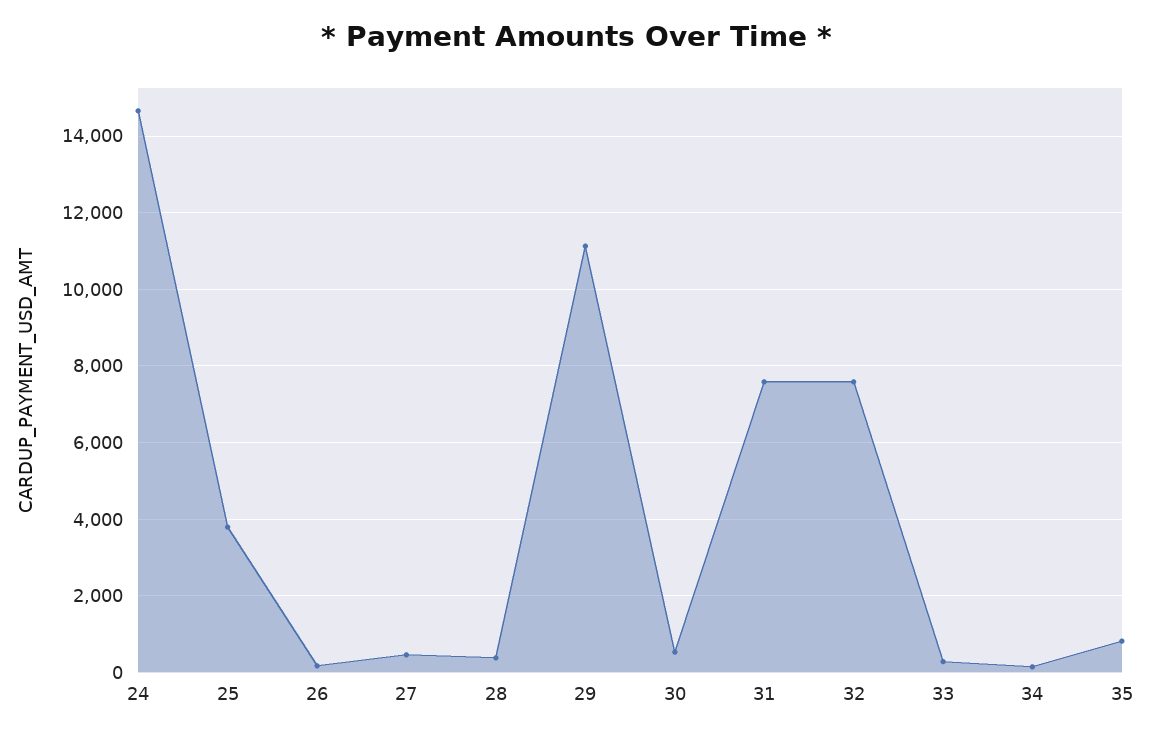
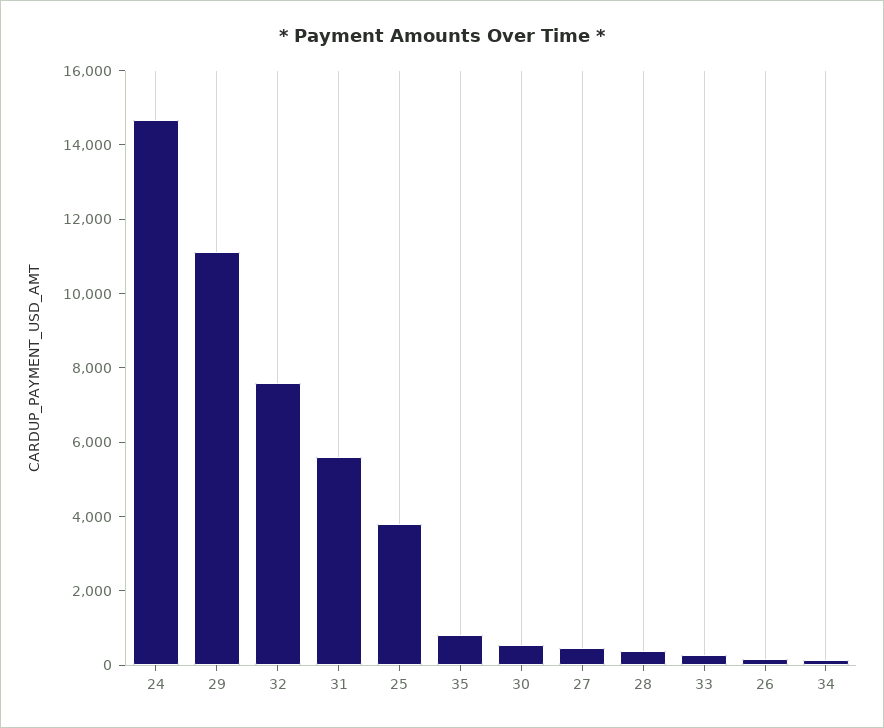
31: 7600 -> 5500

